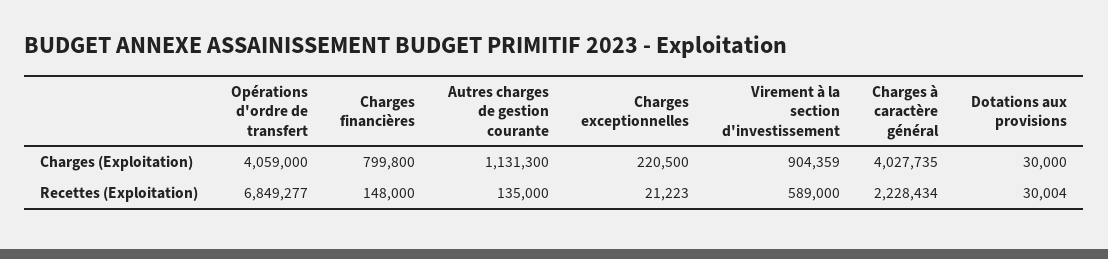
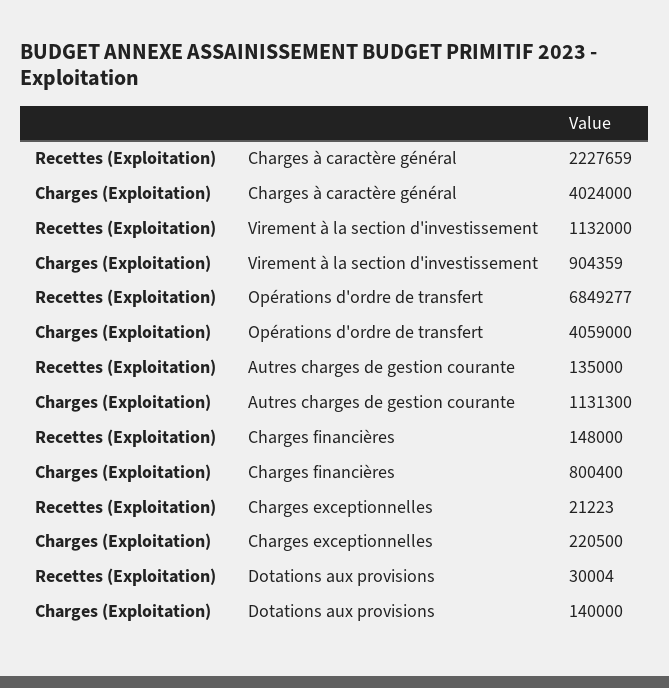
Charges financières, Charges (Exploitation): 799800 -> 800400
Charges à caractère général, Charges (Exploitation): 4027735 -> 4024000
Dotations aux provisions, Charges (Exploitation): 30000 -> 140000
Virement à la section d'investissement, Recettes (Exploitation): 589000 -> 1132000
Charges à caractère général, Recettes (Exploitation): 2228434 -> 2227659

